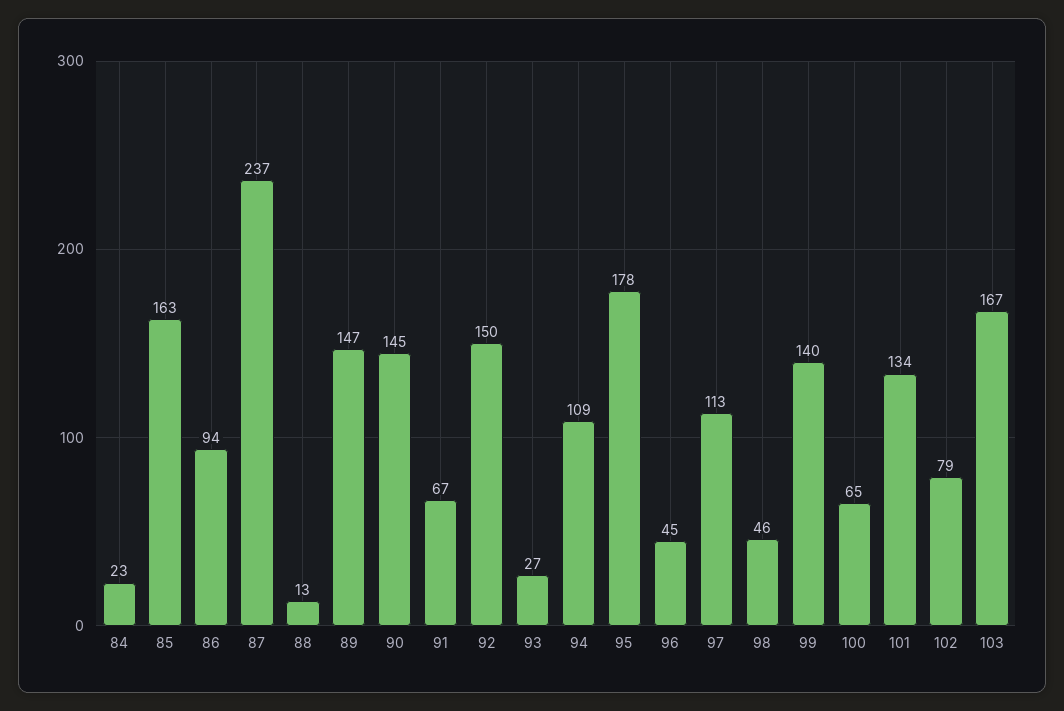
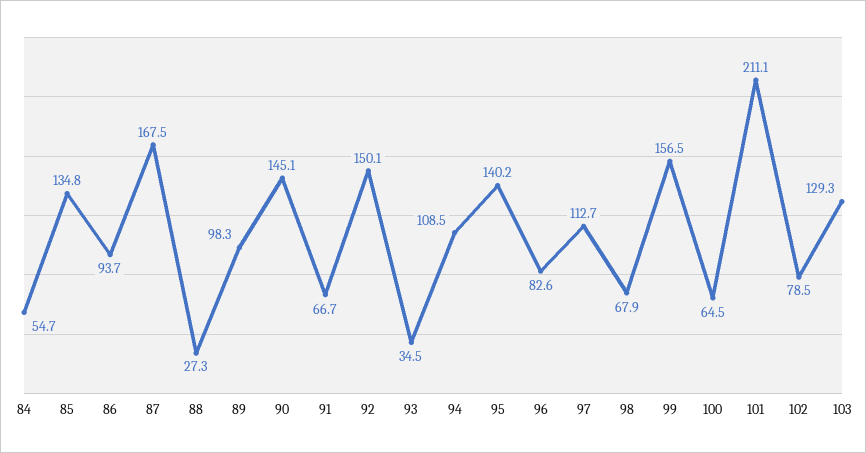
84: 23 -> 54.7
85: 163 -> 134.8
87: 237 -> 167.5
88: 13 -> 27.3
89: 147 -> 98.3
93: 27 -> 34.5
95: 178 -> 140.2
96: 45 -> 82.6
98: 46 -> 67.9
99: 140 -> 156.5
101: 134 -> 211.1
103: 167 -> 129.3

